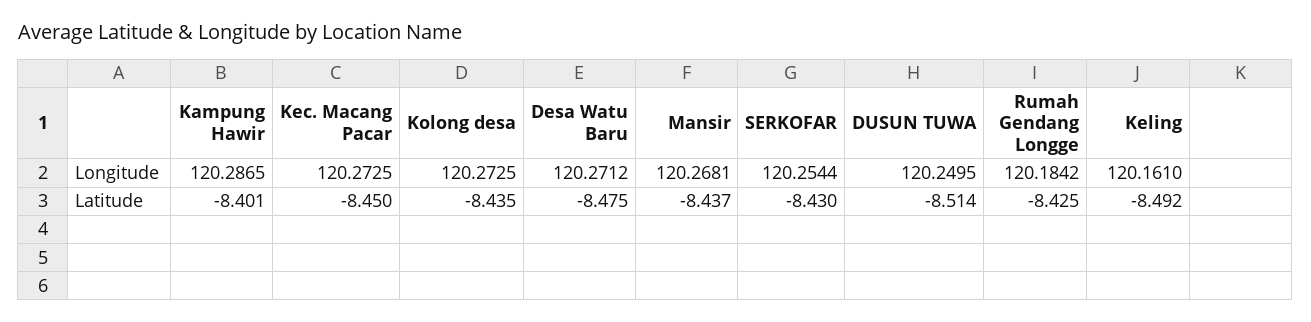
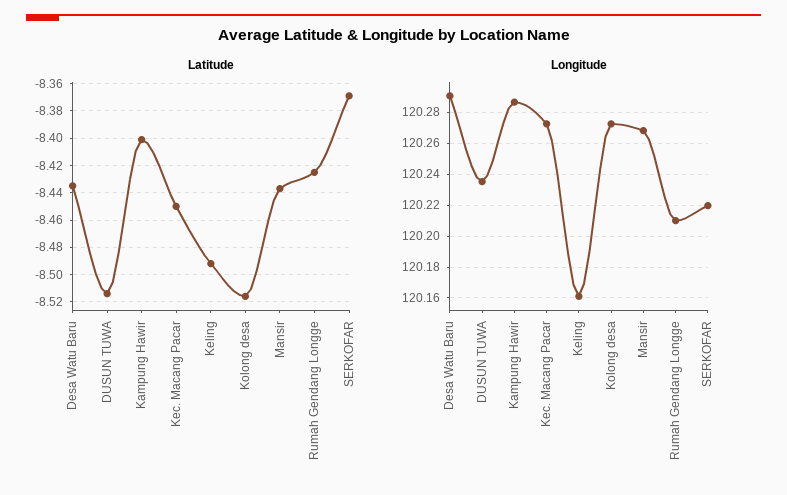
Longitude, Desa Watu Baru: 120.2712 -> 120.29
Longitude, SERKOFAR: 120.2544 -> 120.22
Longitude, DUSUN TUWA: 120.2495 -> 120.235
Longitude, Rumah Gendang Longge: 120.1842 -> 120.21
Latitude, Kolong desa: -8.435 -> -8.515
Latitude, Desa Watu Baru: -8.475 -> -8.435
Latitude, SERKOFAR: -8.43 -> -8.37

